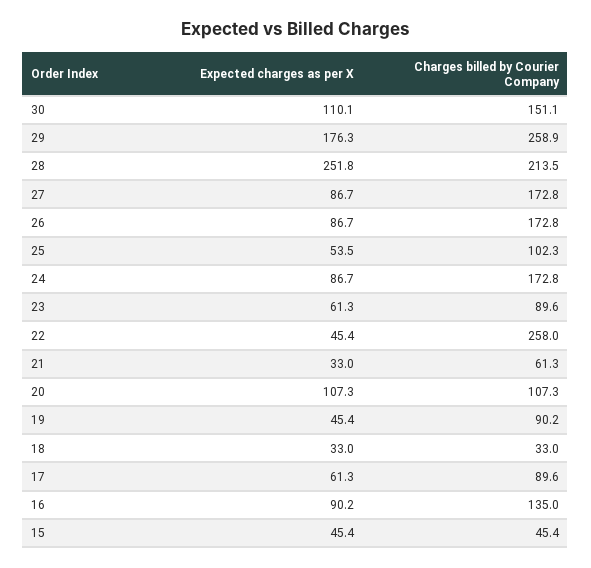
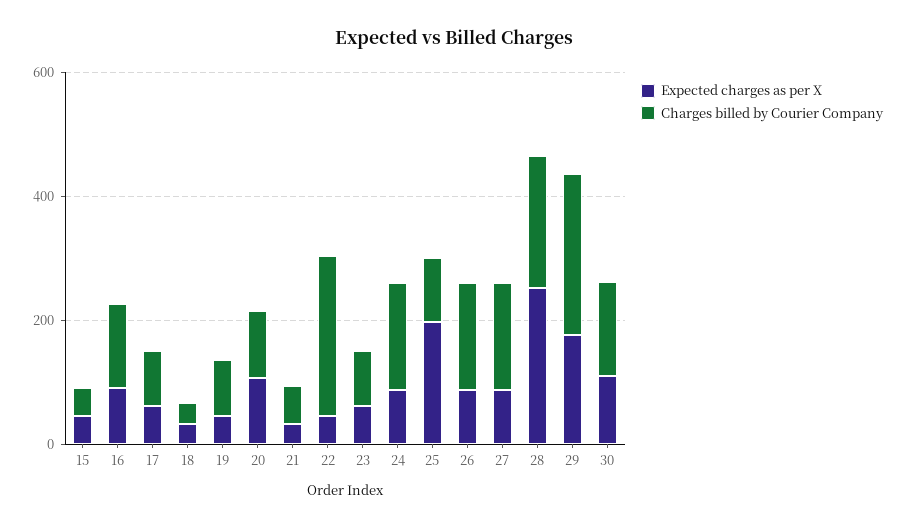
Expected charges as per X, 25: 53.5 -> 200

